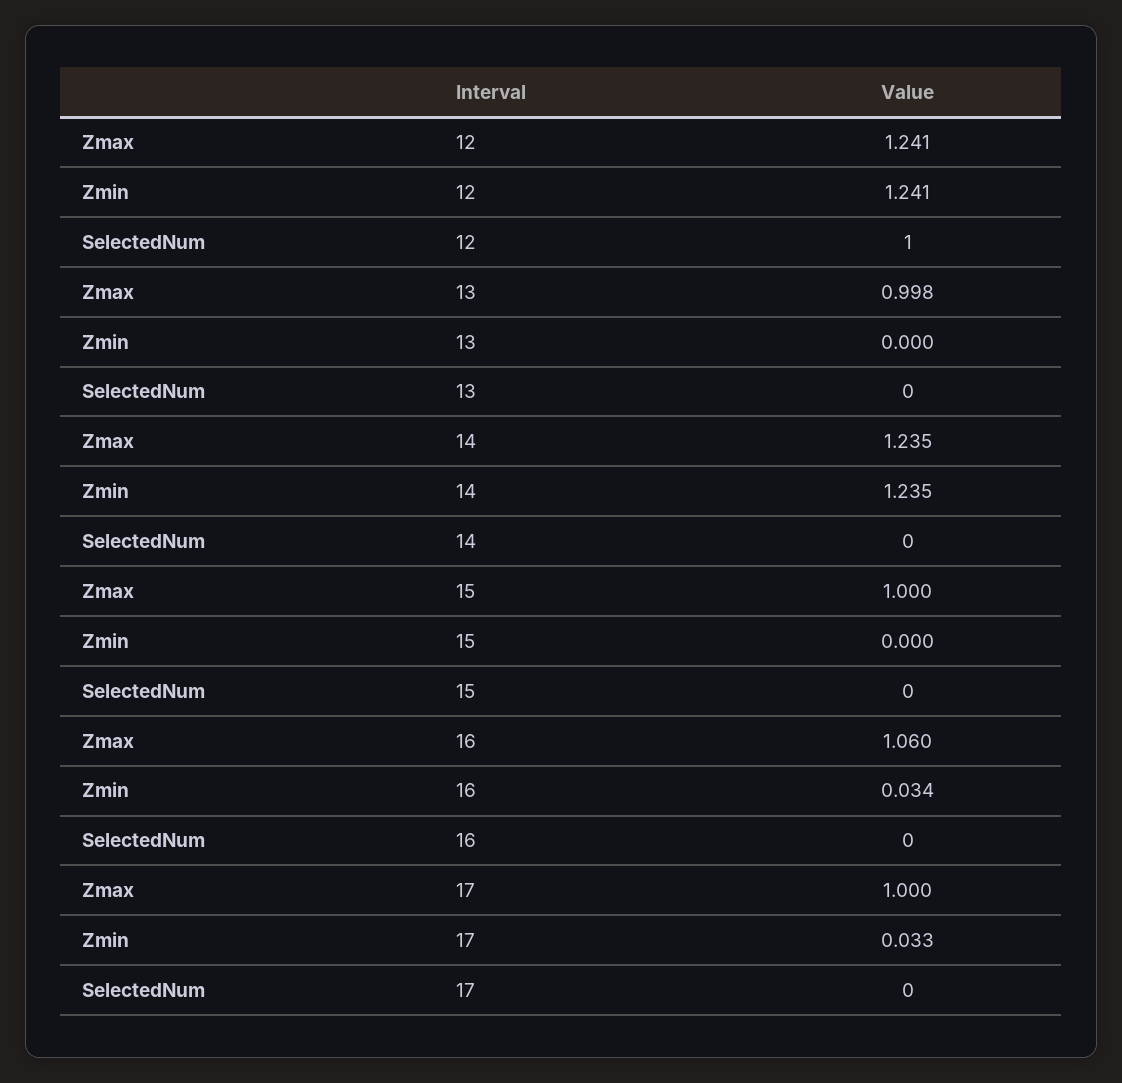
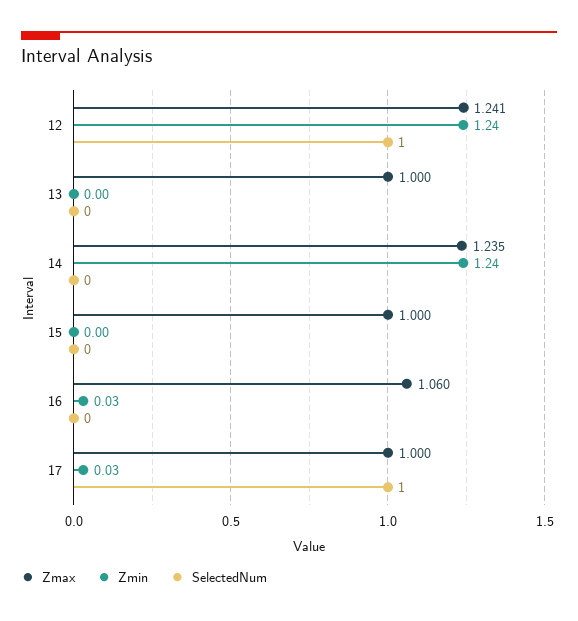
Zmax, 13: 0.998 -> 1
SelectedNum, 17: 0 -> 1

